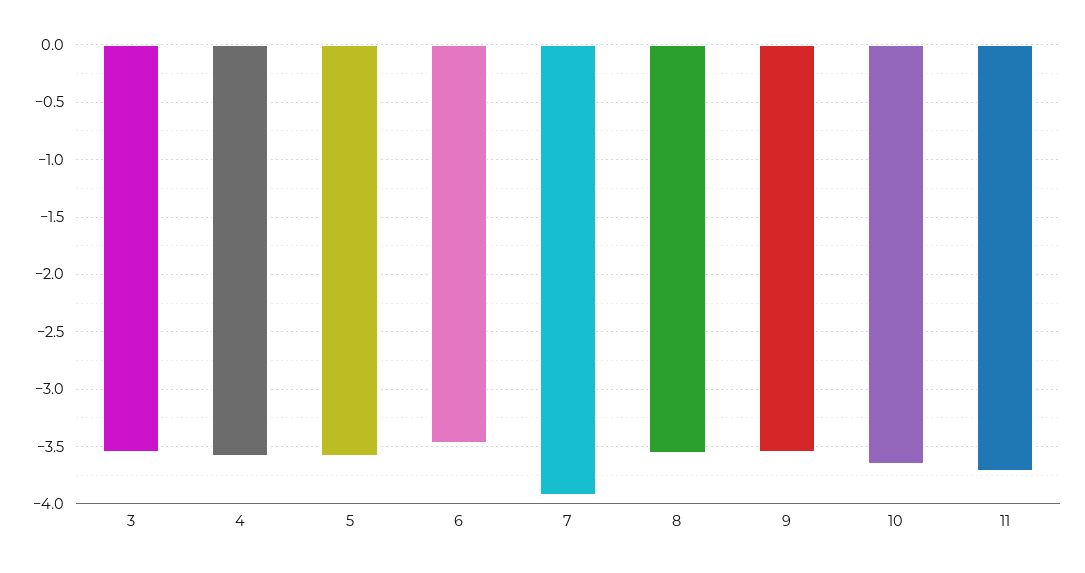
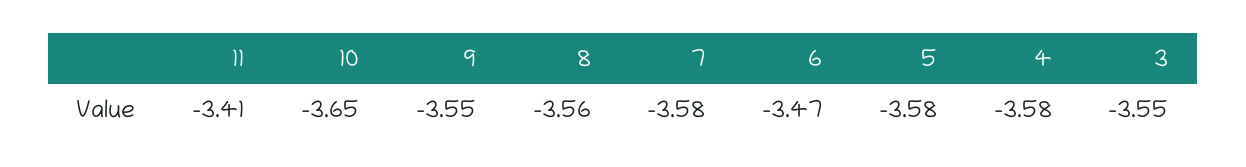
7: -3.9 -> -3.58
11: -3.7 -> -3.41

